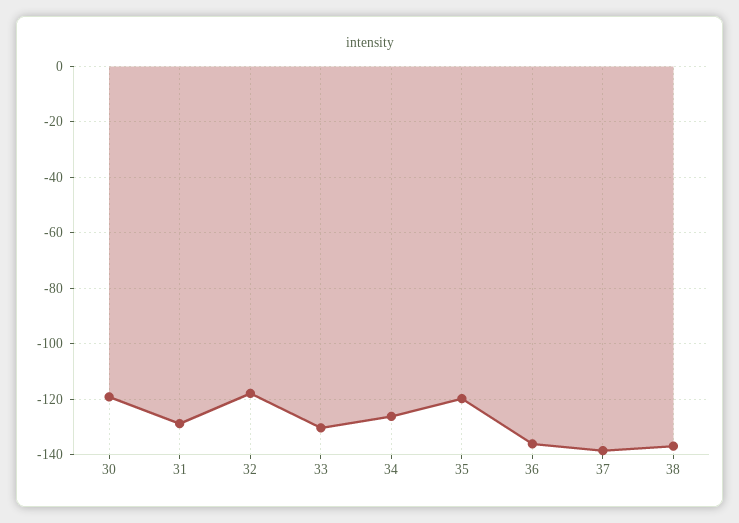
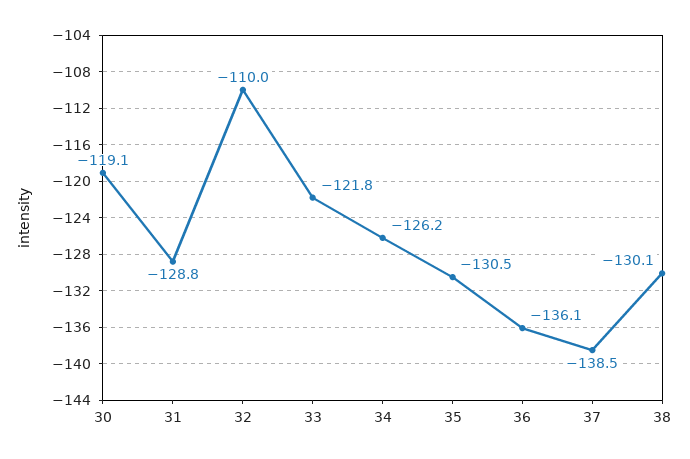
32: -117.5 -> -110
33: -130 -> -121.8
35: -120 -> -130.5
38: -137.5 -> -130.1

